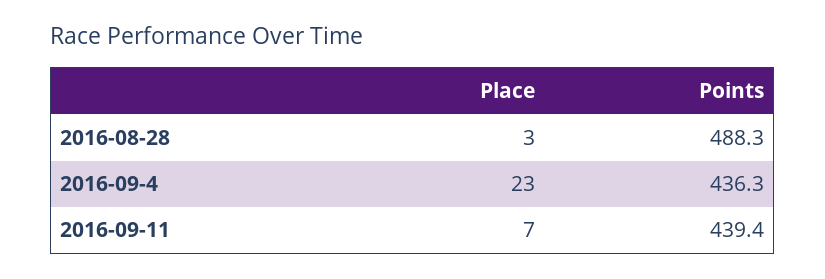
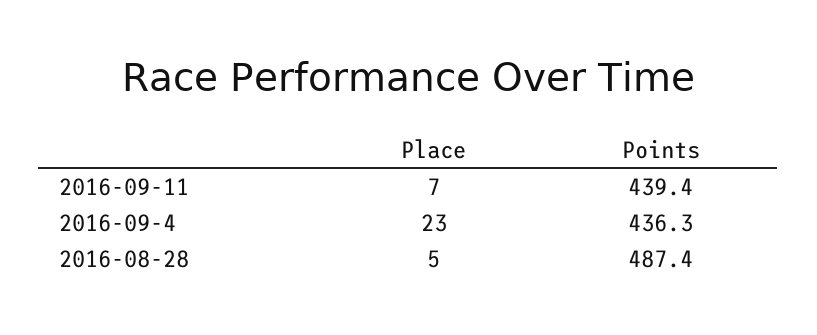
Place, 2016-08-28: 3 -> 5
Points, 2016-08-28: 488.3 -> 487.4

